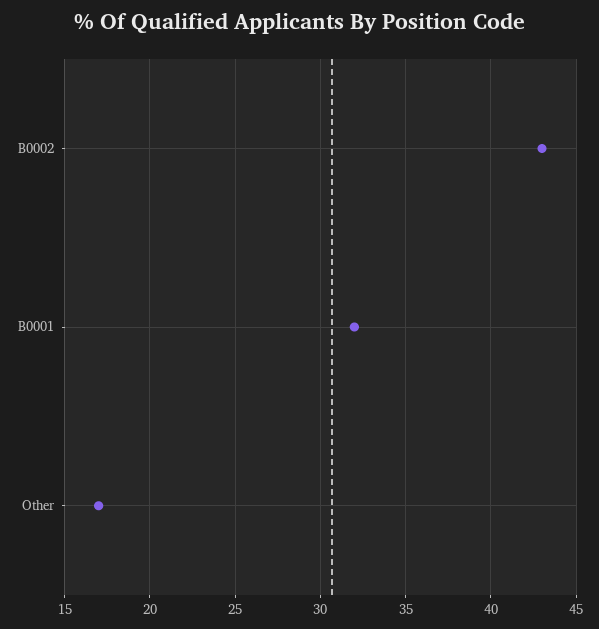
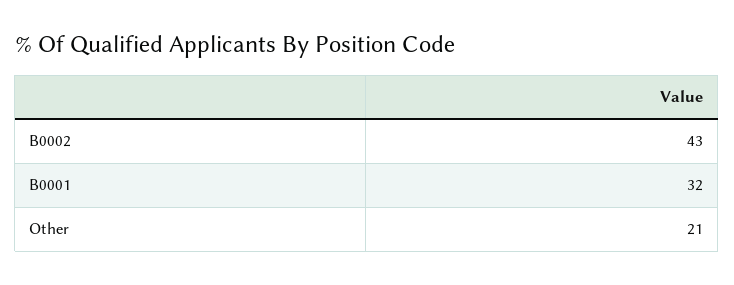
Other: 17 -> 21

